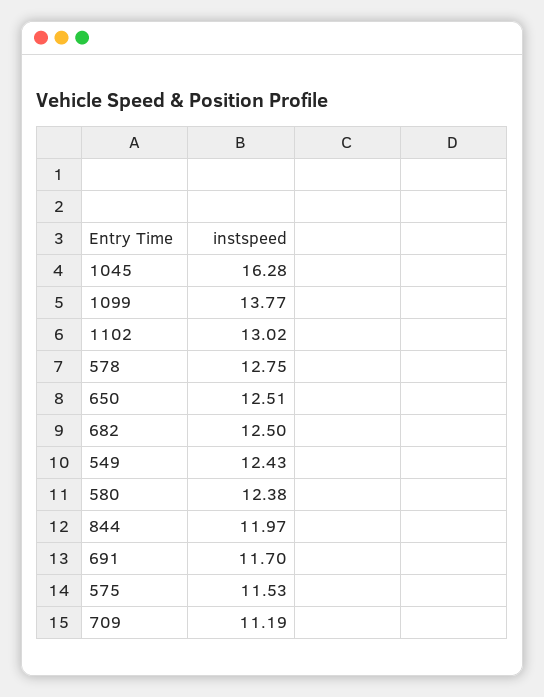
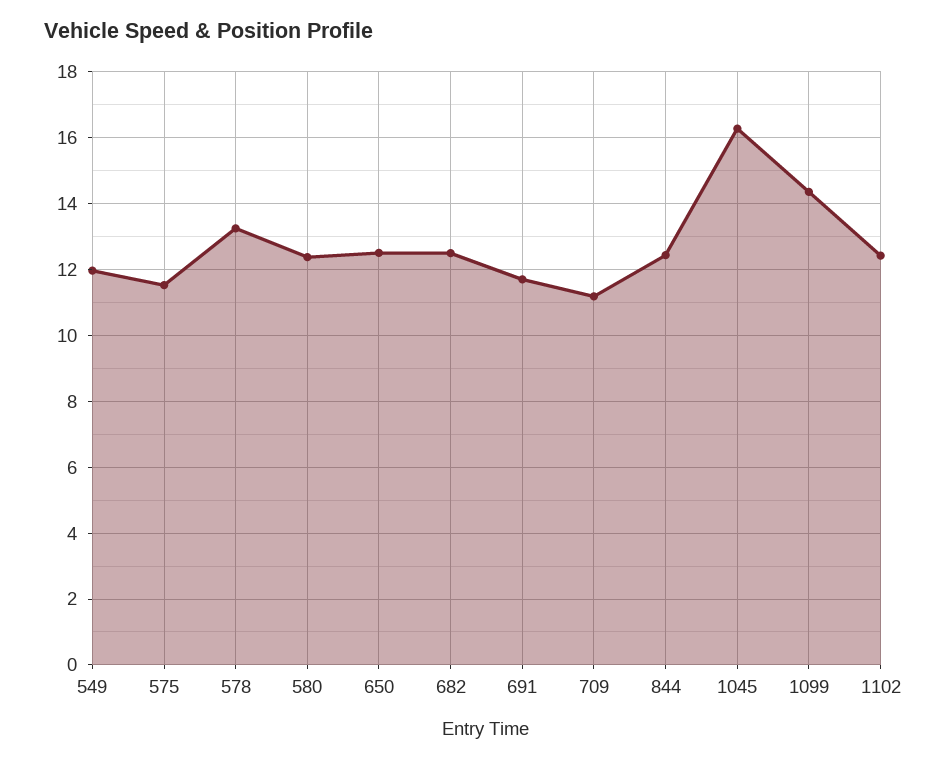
1099: 13.77 -> 14.4
1102: 13.02 -> 12.4
578: 12.75 -> 13.2
549: 12.43 -> 12
844: 11.97 -> 12.4

